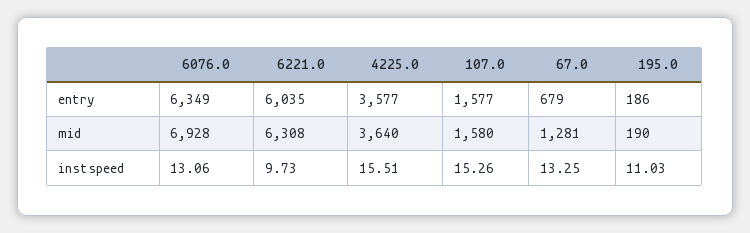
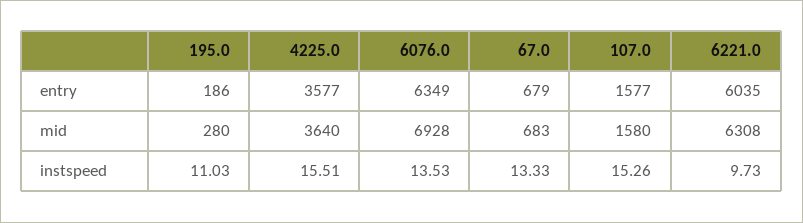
67.0, mid: 1281 -> 683
195.0, mid: 190 -> 280
6076.0, instspeed: 13.06 -> 13.53
67.0, instspeed: 13.25 -> 13.33

